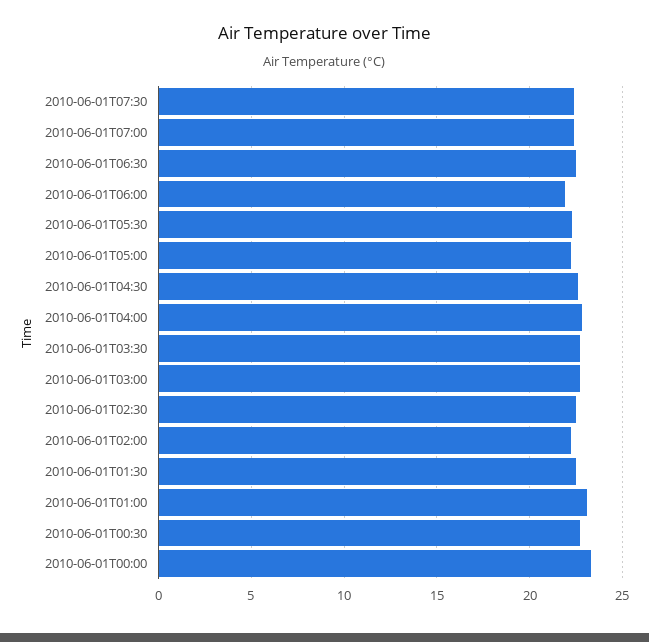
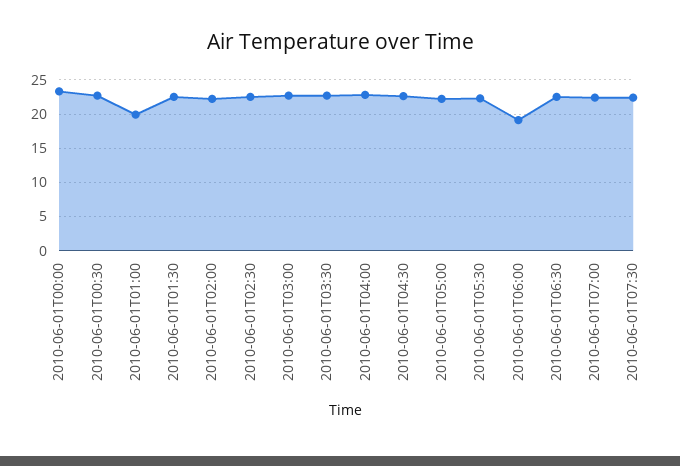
2010-06-01T06:00: 22 -> 19
2010-06-01T01:00: 23 -> 20

